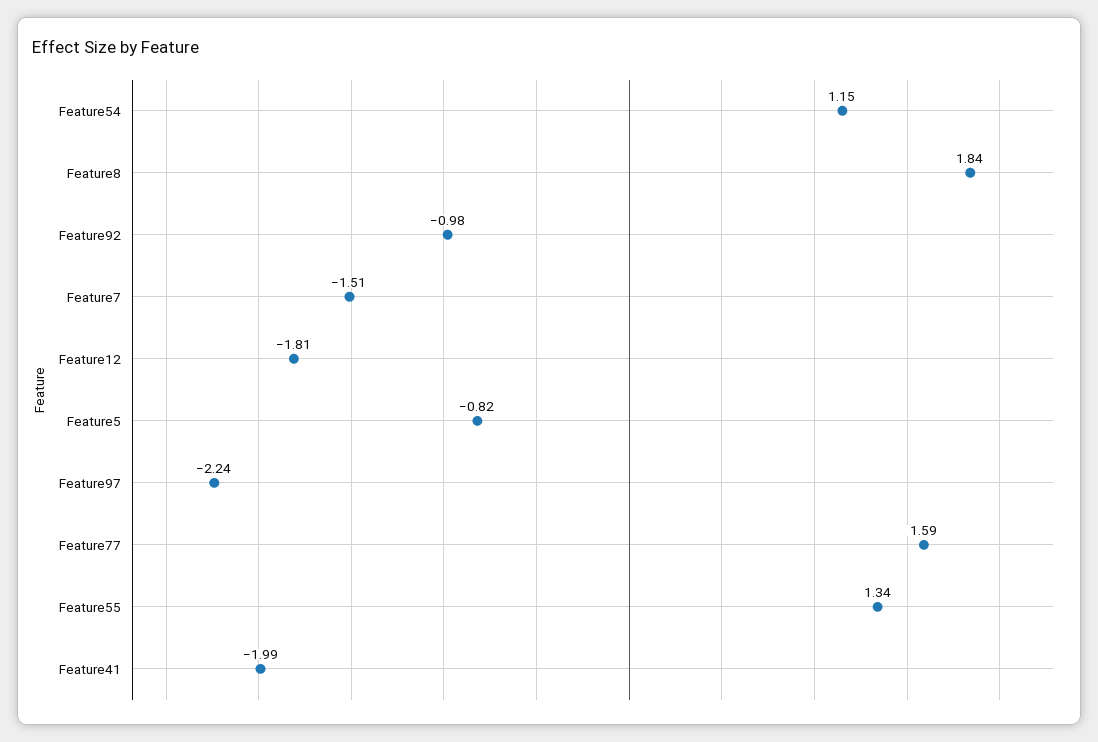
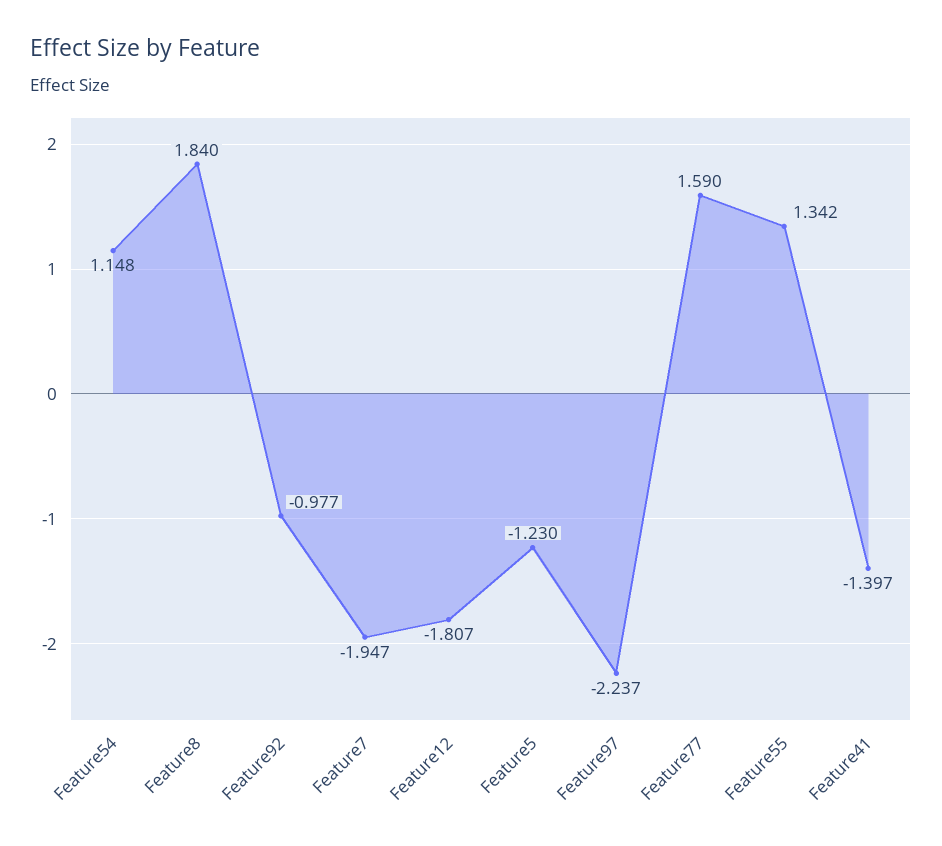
Feature7: -1.51 -> -1.947
Feature5: -0.82 -> -1.23
Feature41: -1.99 -> -1.397

